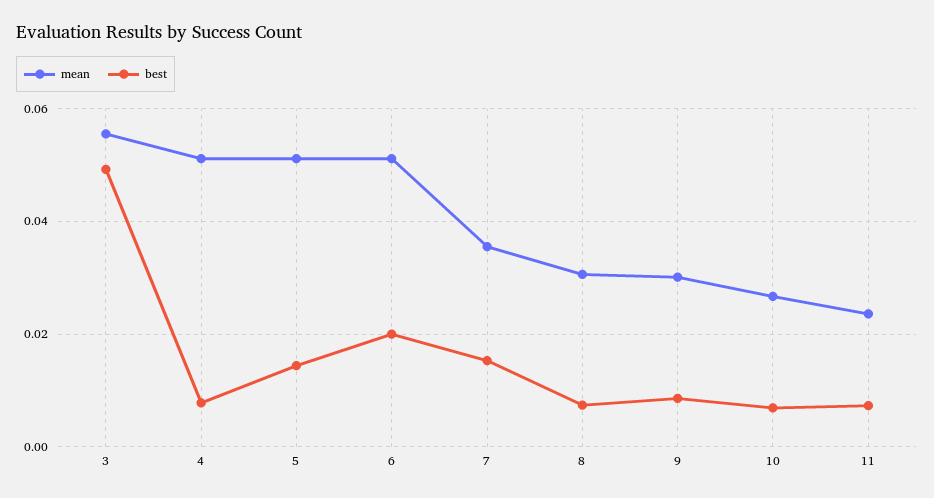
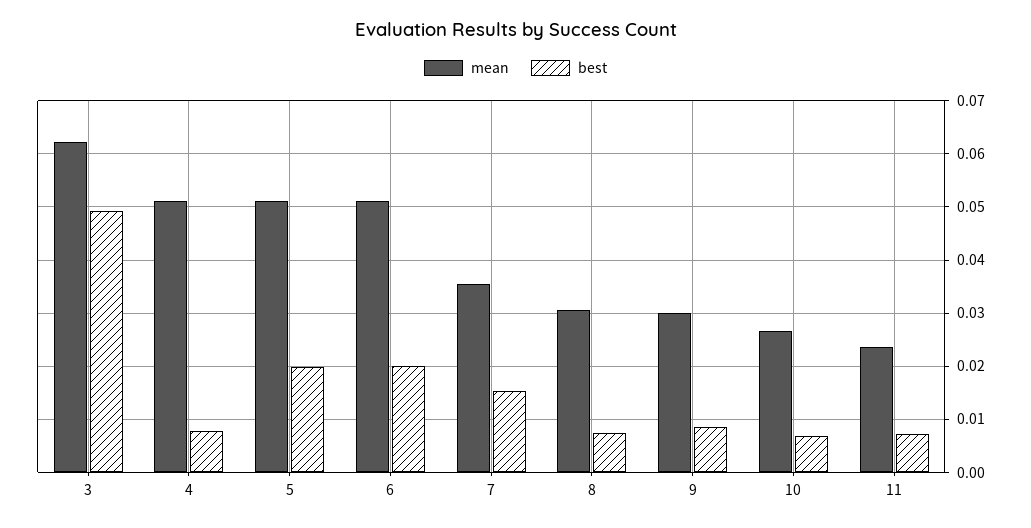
mean, 3: 0.056 -> 0.062
best, 5: 0.014 -> 0.02

